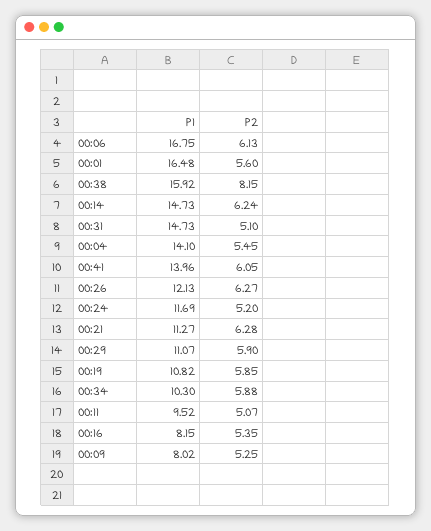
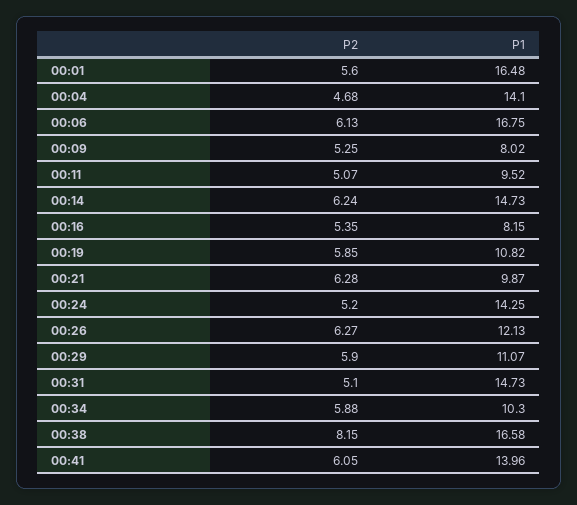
P1, 00:38: 15.92 -> 16.58
P2, 00:04: 5.45 -> 4.68
P1, 00:24: 11.69 -> 14.25
P1, 00:21: 11.27 -> 9.87

